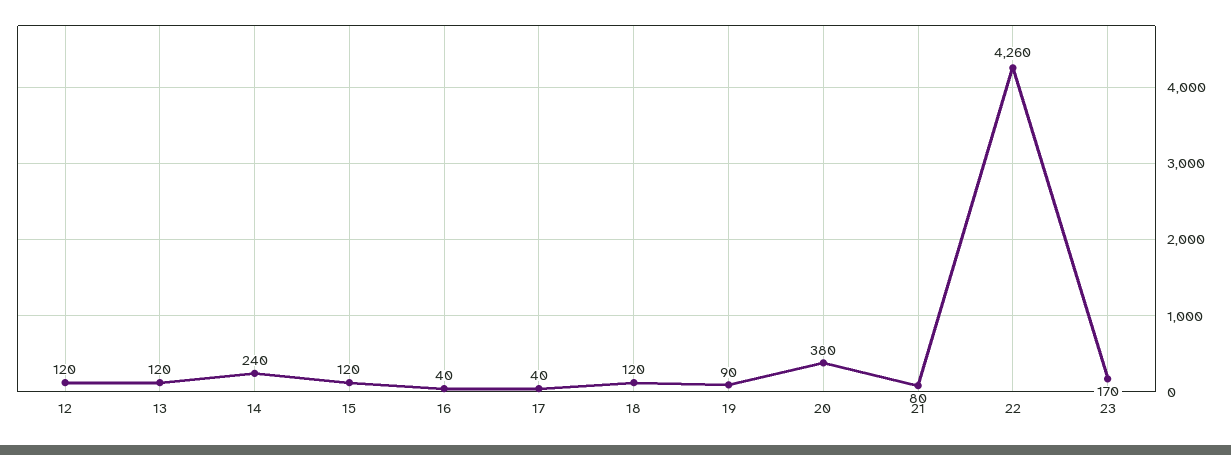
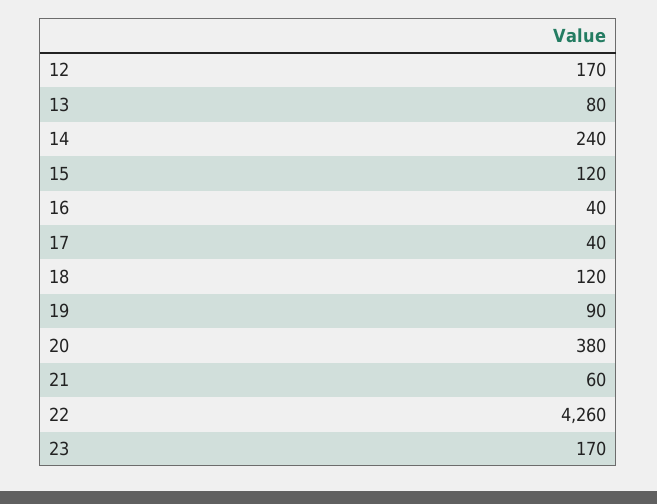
12: 120 -> 170
13: 120 -> 80
21: 80 -> 60

